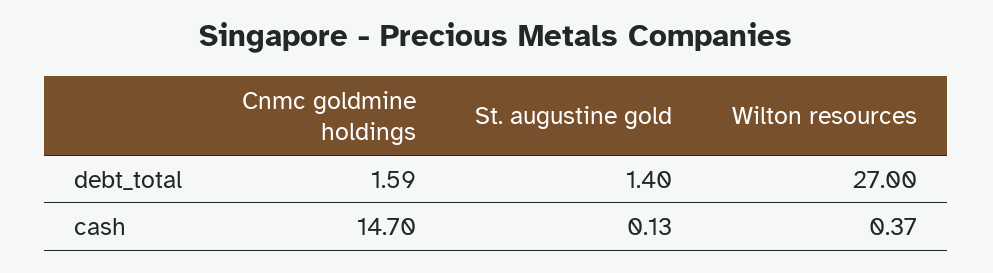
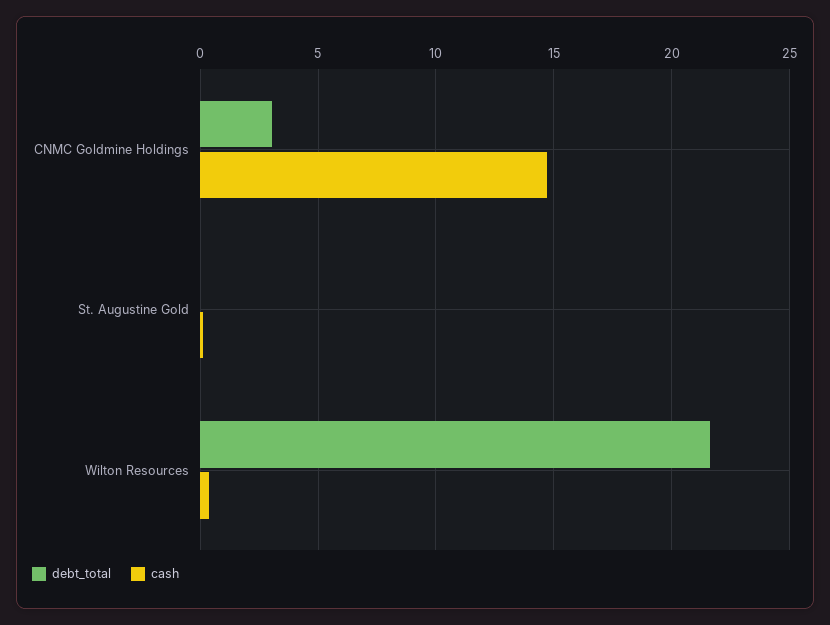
debt_total, Cnmc goldmine holdings: 1.59 -> 3
debt_total, St. augustine gold: 1.4 -> 0
debt_total, Wilton resources: 27 -> 21.5

